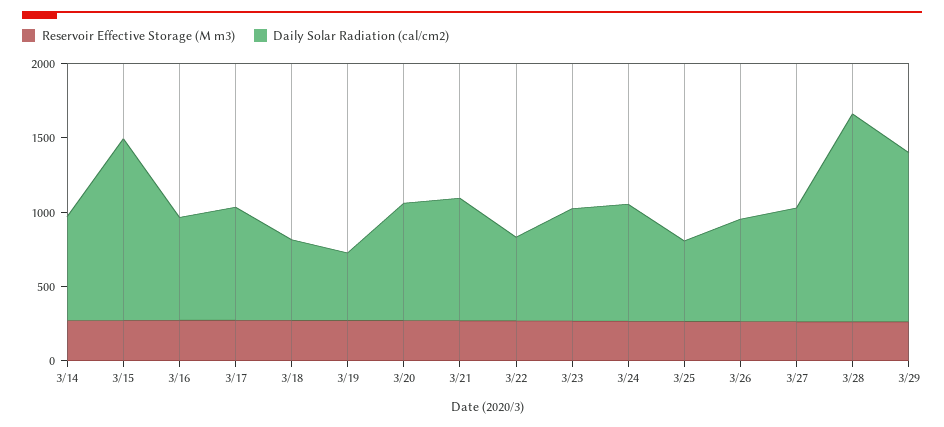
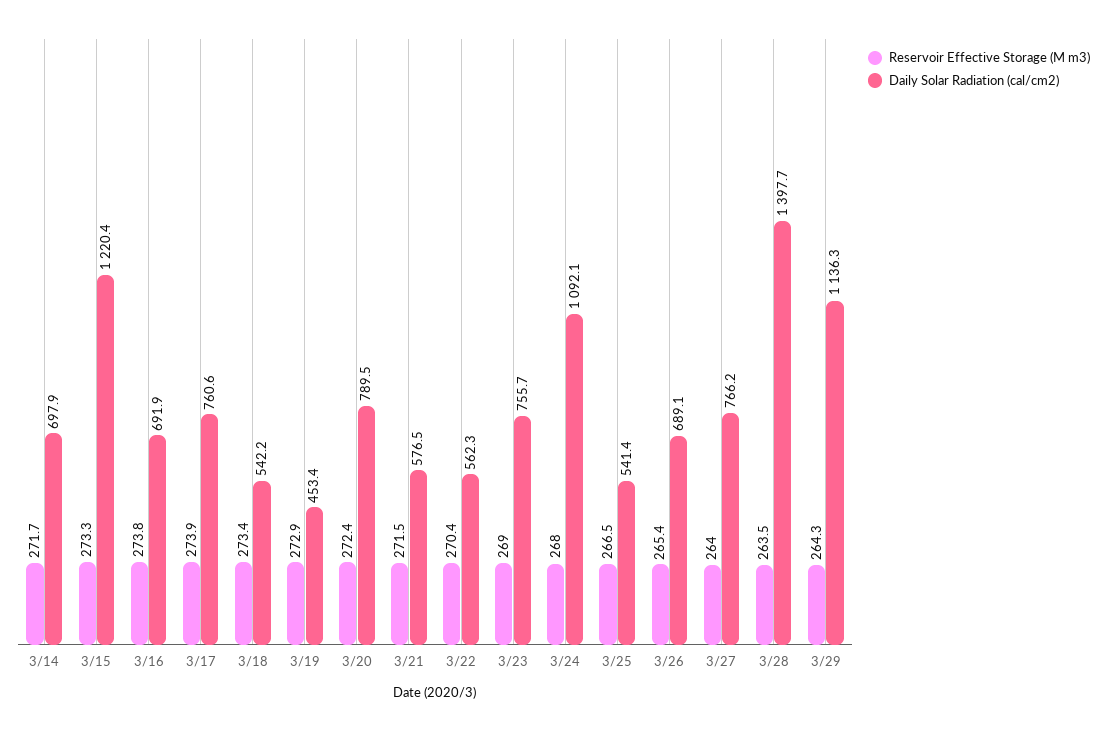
Daily Solar Radiation (cal/cm2), 3/21: 800 -> 576.5
Daily Solar Radiation (cal/cm2), 3/24: 800 -> 1092.1

